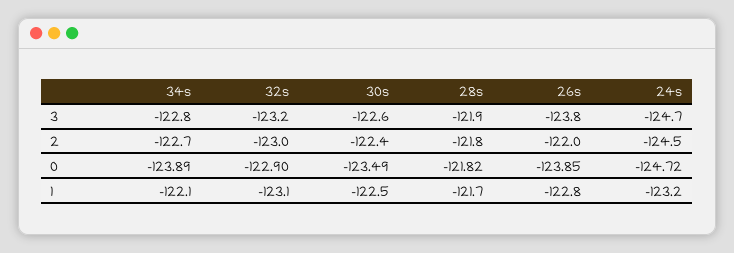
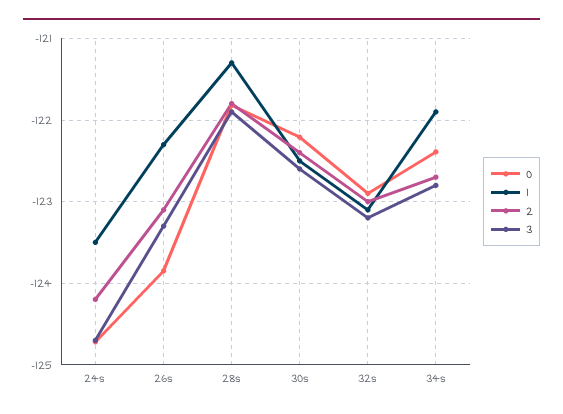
3, 26s: -123.8 -> -123.3
2, 26s: -122 -> -123.1
2, 24s: -124.5 -> -124.2
0, 34s: -123.89 -> -122.4
0, 30s: -123.49 -> -122.2
1, 34s: -122.1 -> -121.9
1, 28s: -121.7 -> -121.3
1, 26s: -122.8 -> -122.3
1, 24s: -123.2 -> -123.5

